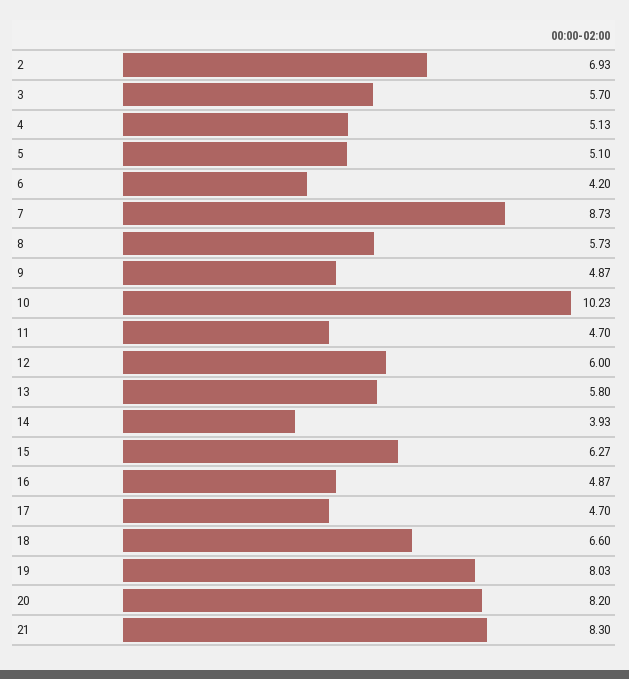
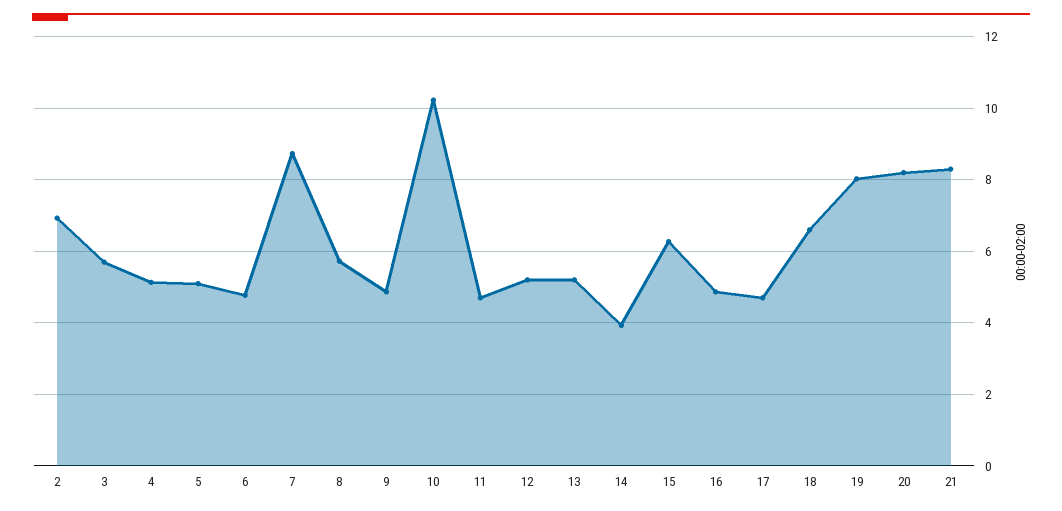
6: 4.2 -> 4.8
12: 6 -> 5.2
13: 5.8 -> 5.2

